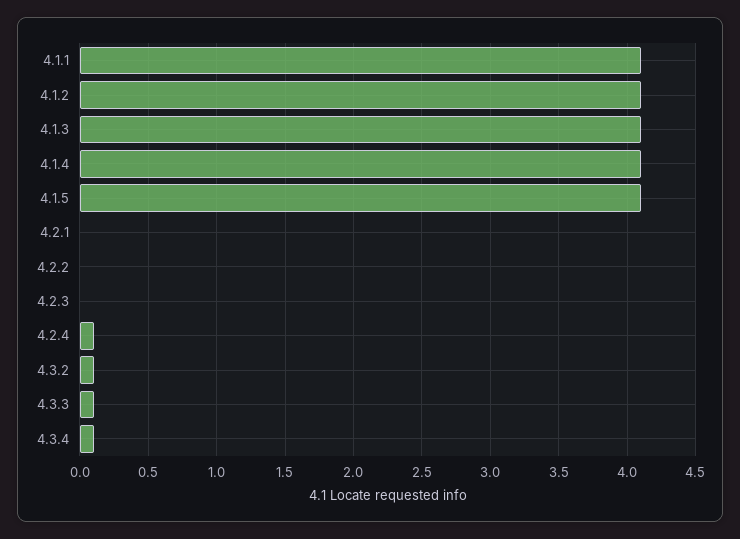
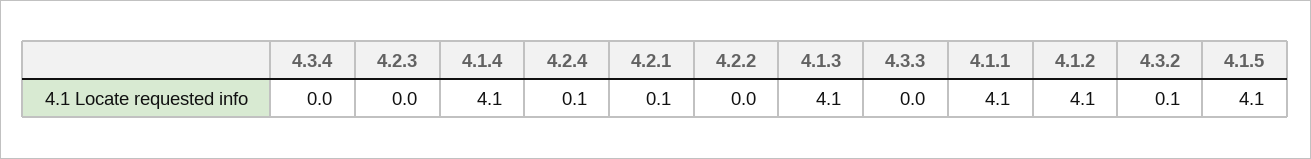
4.2.1: 0 -> 0.1
4.3.3: 0.1 -> 0
4.3.4: 0.1 -> 0

